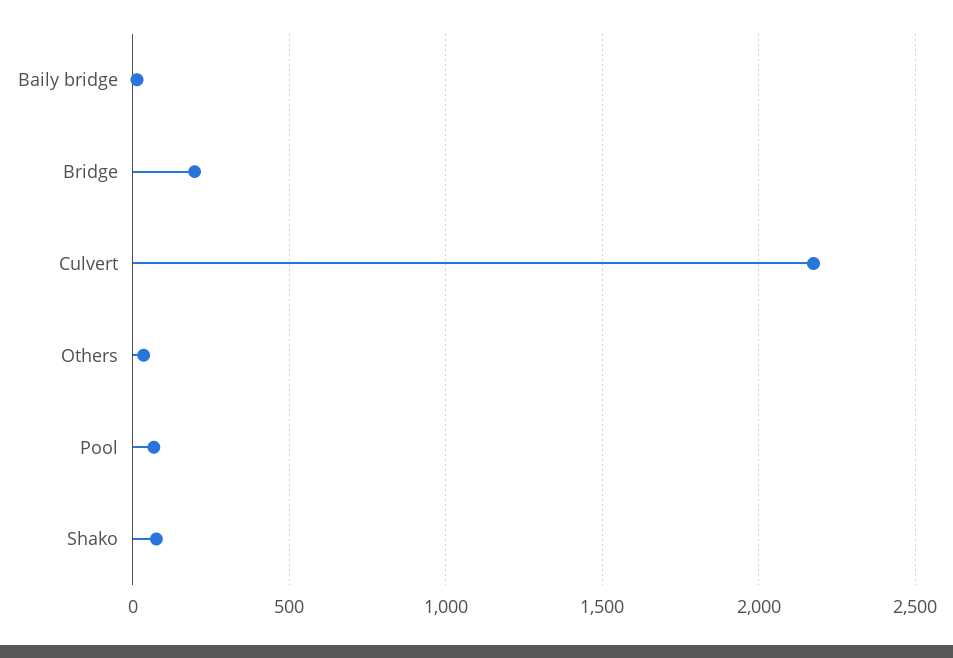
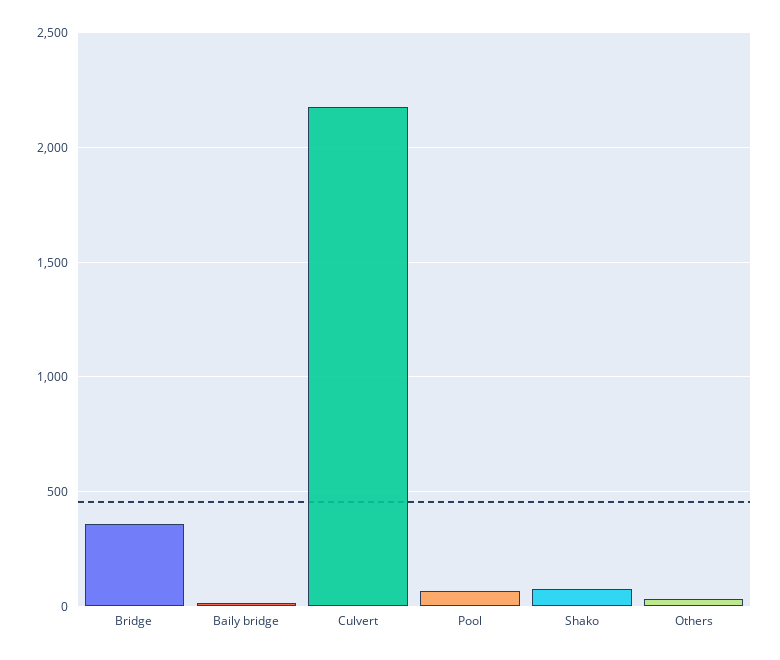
Bridge: 200 -> 350

